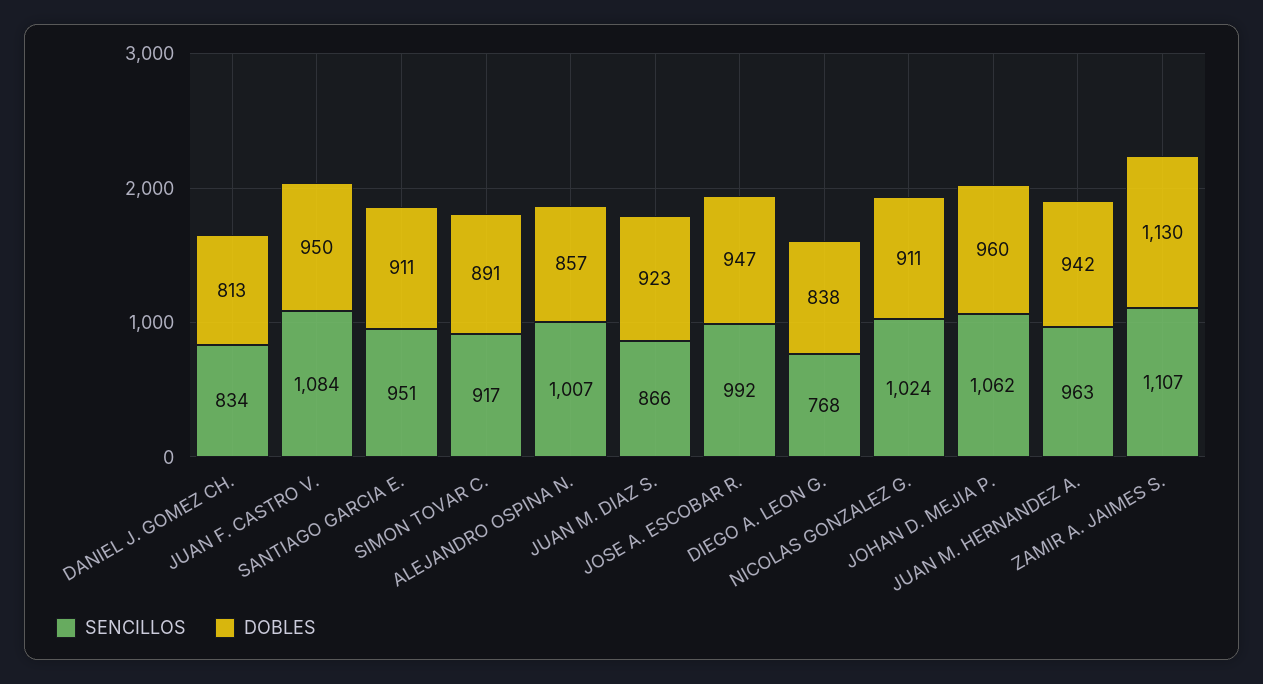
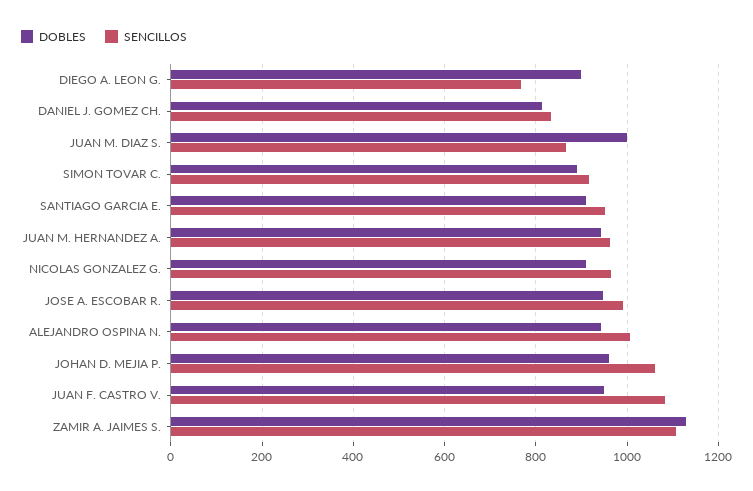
DOBLES, ALEJANDRO OSPINA N.: 857 -> 940
DOBLES, JUAN M. DIAZ S.: 923 -> 1000
DOBLES, DIEGO A. LEON G.: 838 -> 900
SENCILLOS, NICOLAS GONZALEZ G.: 1024 -> 960

